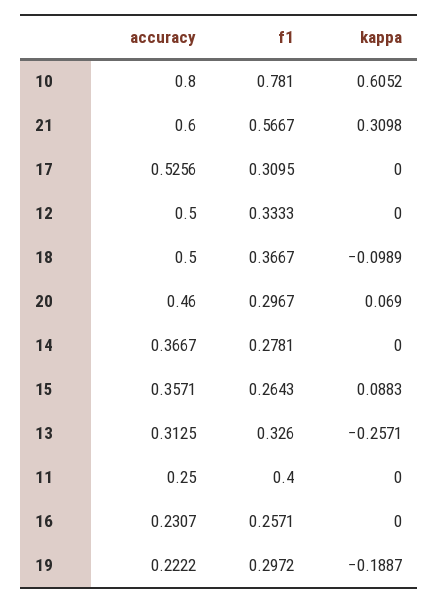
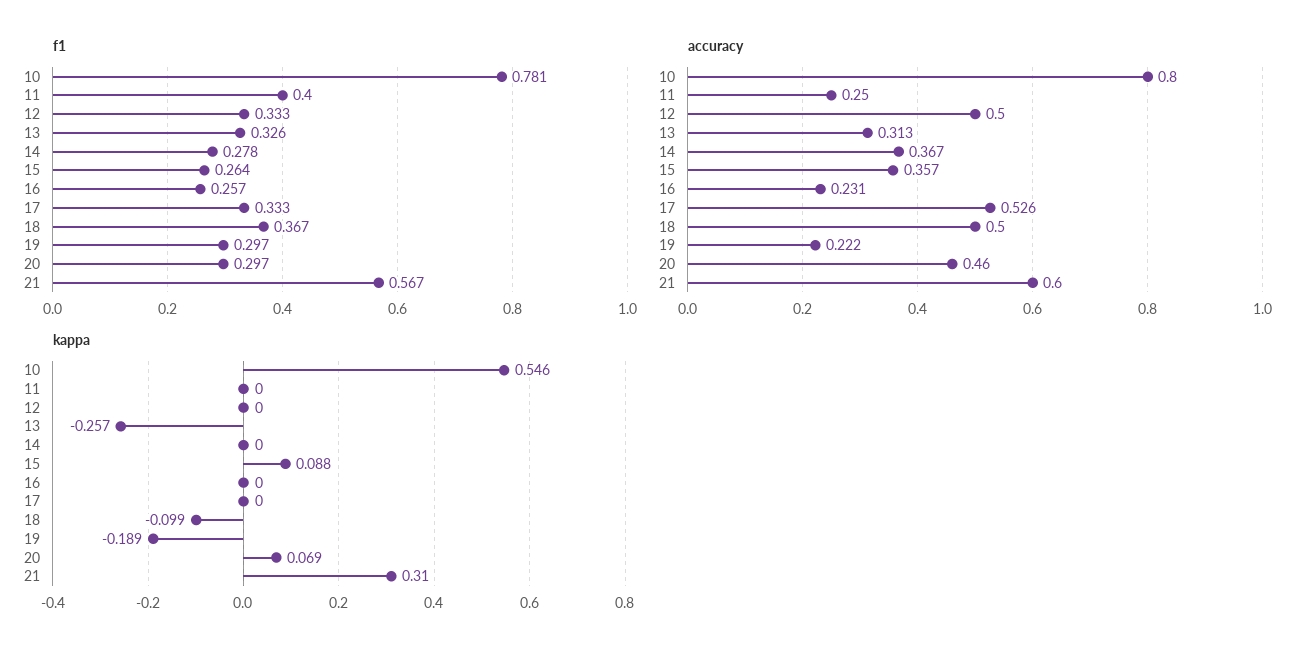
kappa, 10: 0.6052 -> 0.546
f1, 17: 0.3095 -> 0.333

